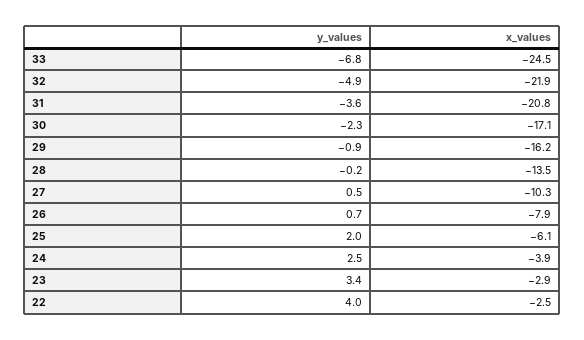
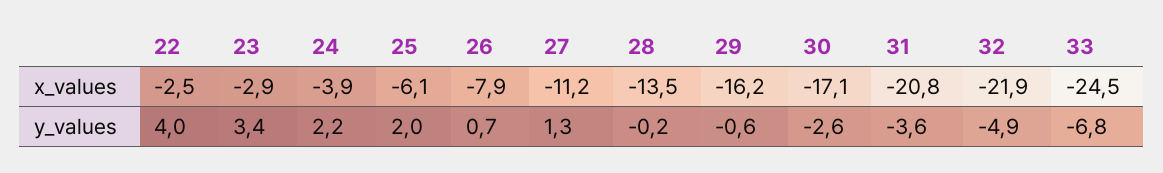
y_values, 30: -2.3 -> -2.6
y_values, 29: -0.9 -> -0.6
y_values, 27: 0.5 -> 1.3
x_values, 27: -10.3 -> -11.2
y_values, 24: 2.5 -> 2.2

